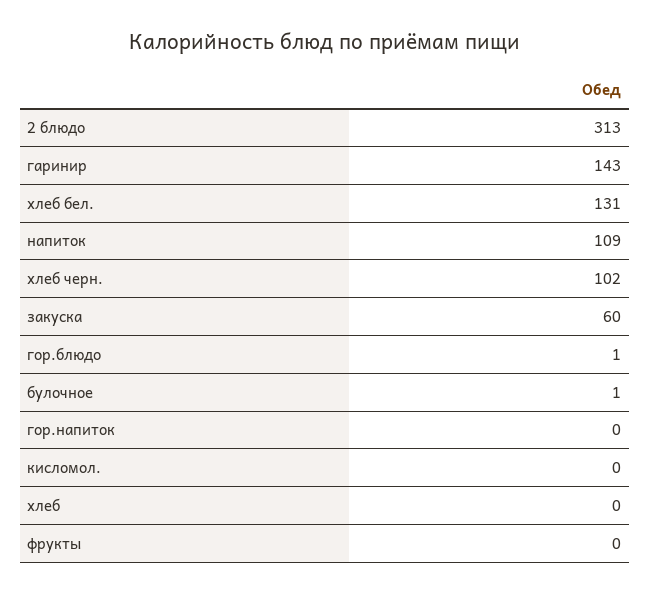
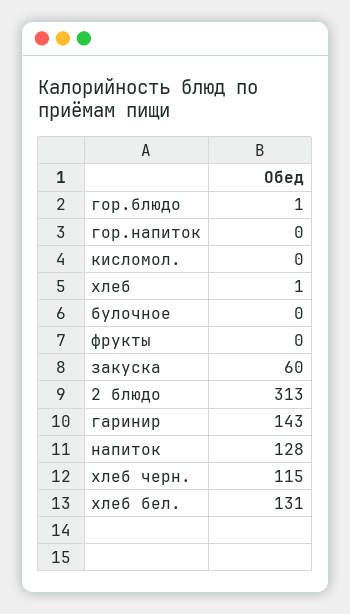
напиток: 109 -> 128
хлеб черн.: 102 -> 115
булочное: 1 -> 0
хлеб: 0 -> 1

